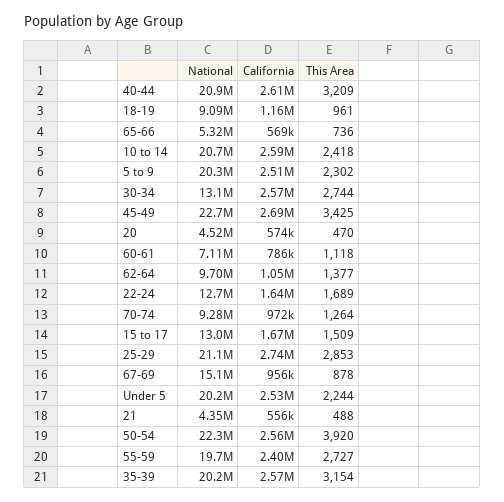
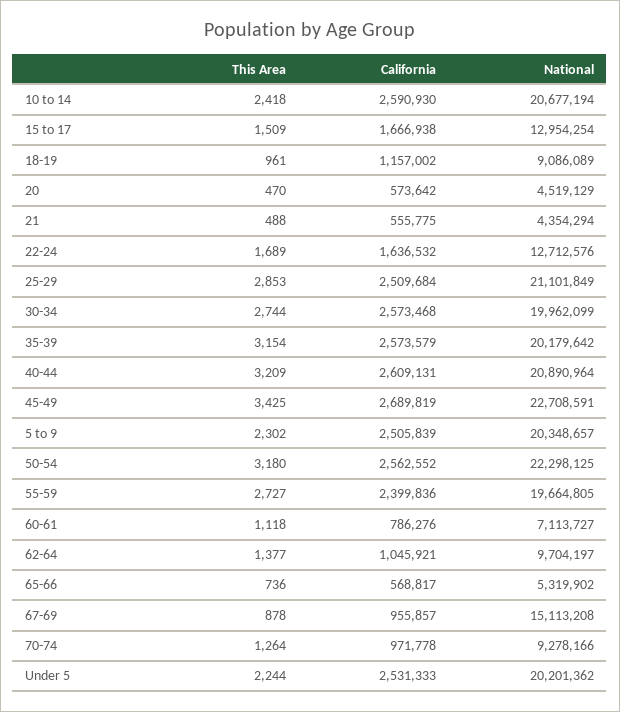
National, 30-34: 13100000 -> 19962099
California, 25-29: 2740000 -> 2509684
This Area, 50-54: 3920 -> 3180

